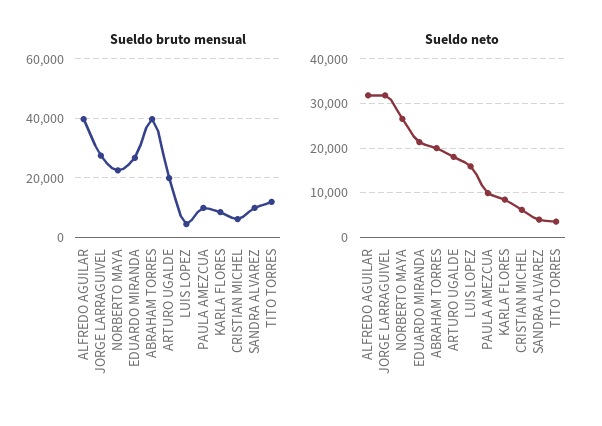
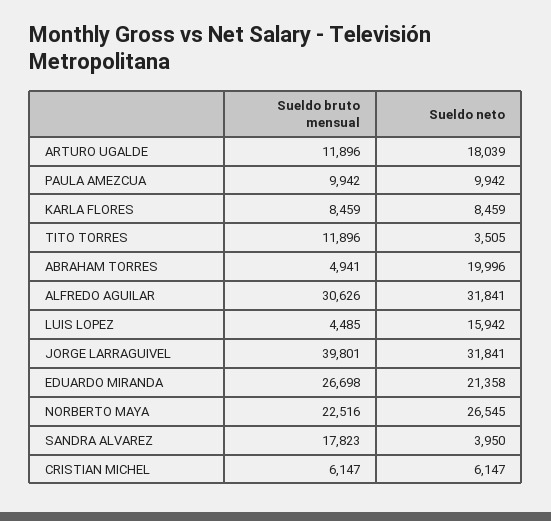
Sueldo bruto mensual, ALFREDO AGUILAR: 40000 -> 30626
Sueldo bruto mensual, JORGE LARRAGUIVEL: 27500 -> 39801
Sueldo bruto mensual, ABRAHAM TORRES: 40000 -> 4941
Sueldo bruto mensual, ARTURO UGALDE: 20000 -> 11896
Sueldo bruto mensual, SANDRA ALVAREZ: 10000 -> 17823

